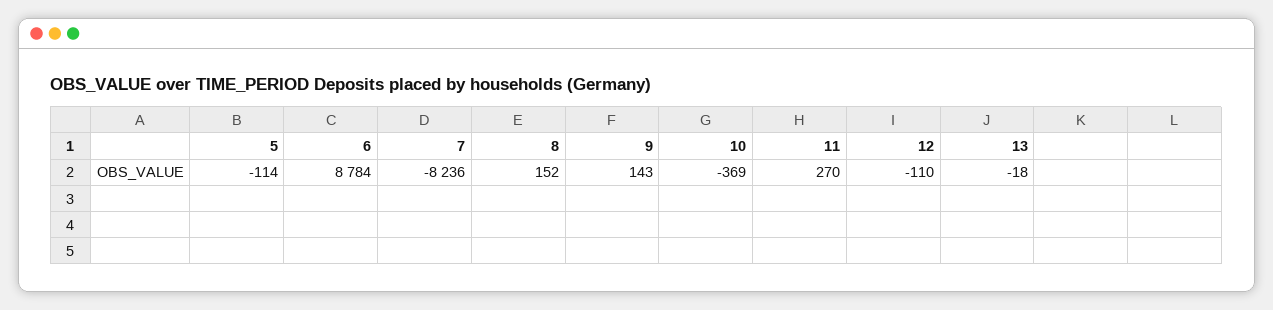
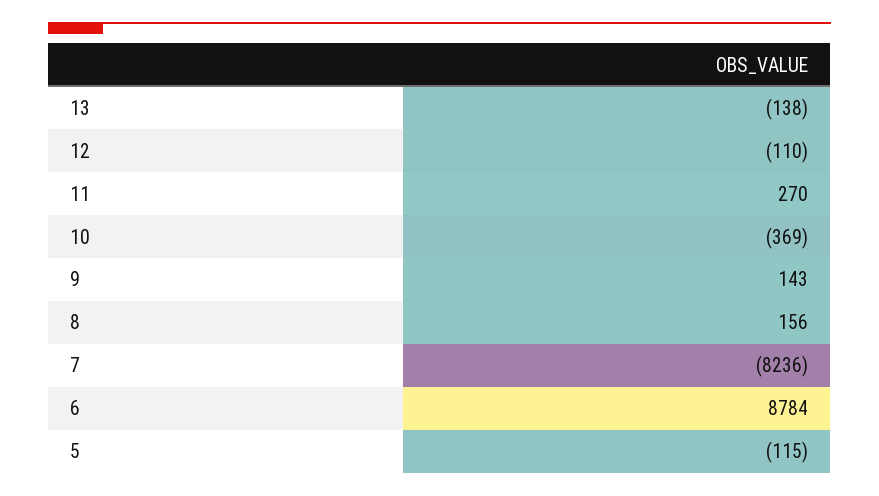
5: -114 -> -115
8: 152 -> 156
13: -18 -> -138

